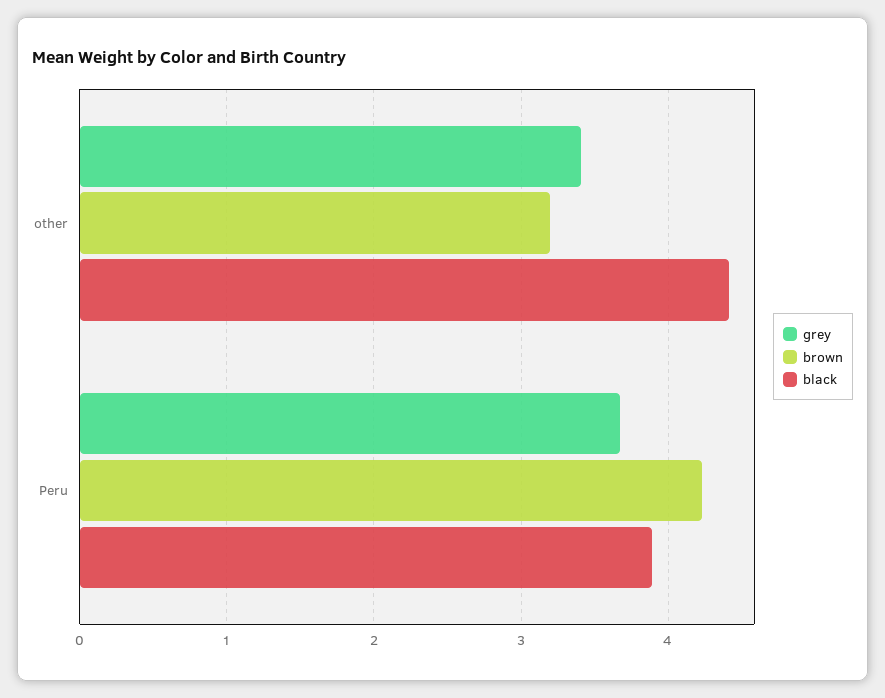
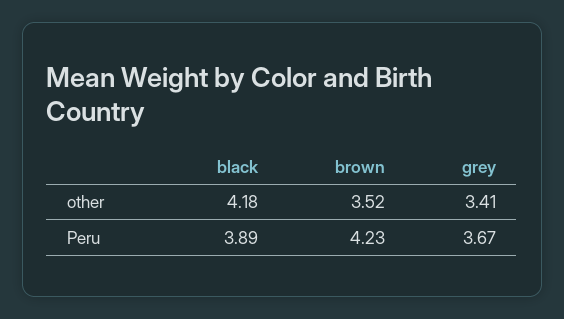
brown, other: 3.2 -> 3.52
black, other: 4.4 -> 4.18

